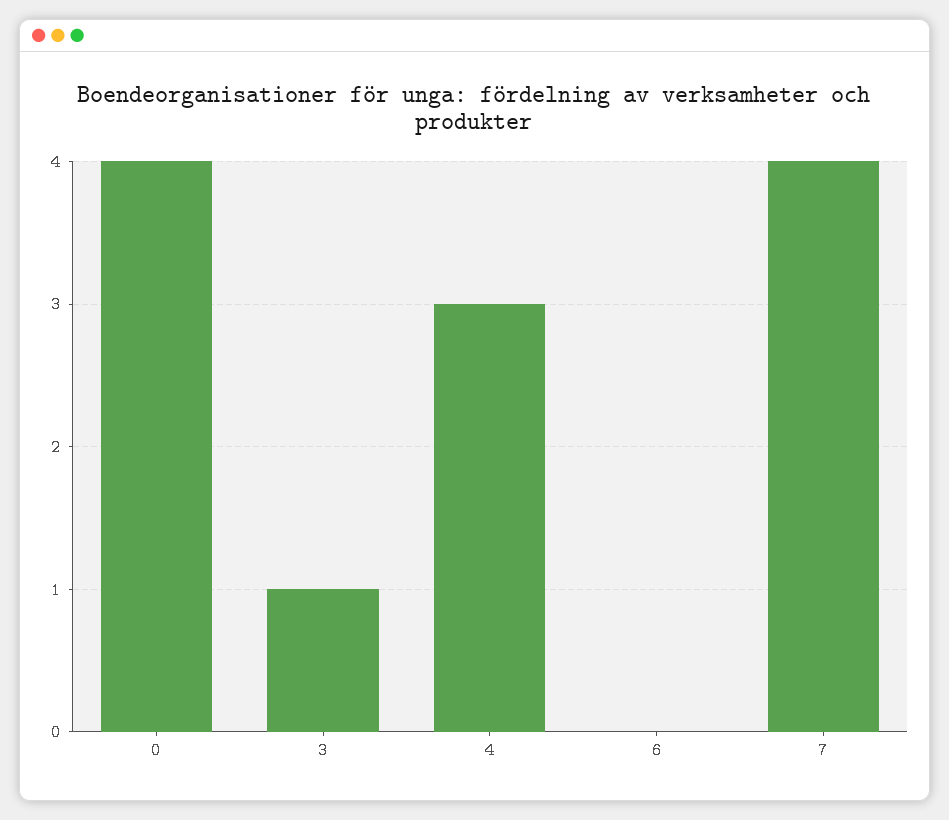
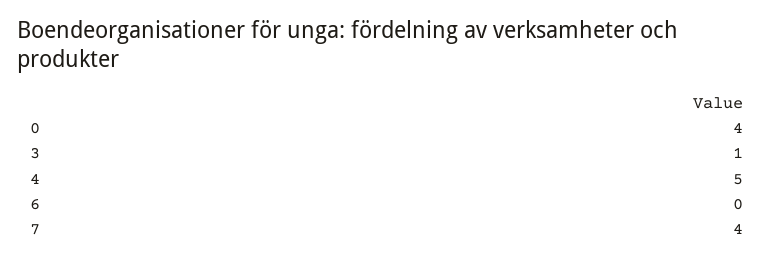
4: 3 -> 5

